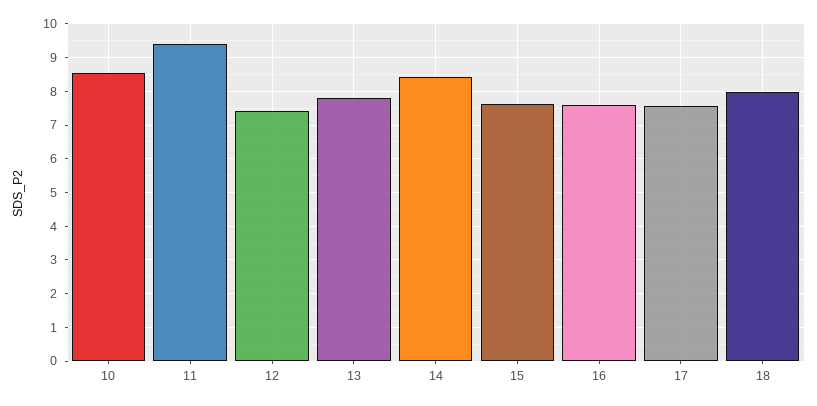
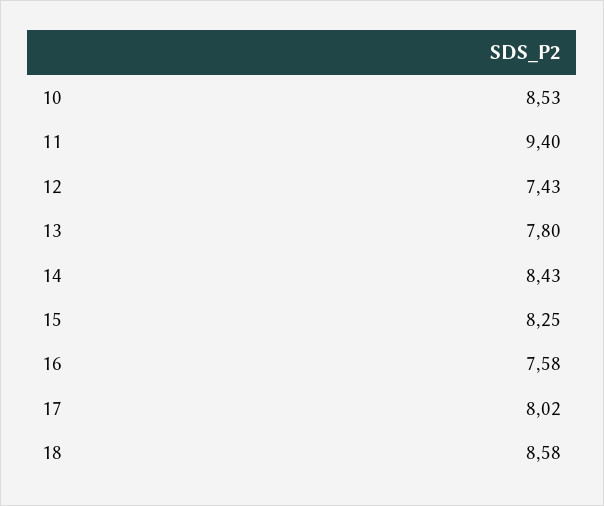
15: 7.6 -> 8.25
17: 7.6 -> 8.02
18: 8 -> 8.58

